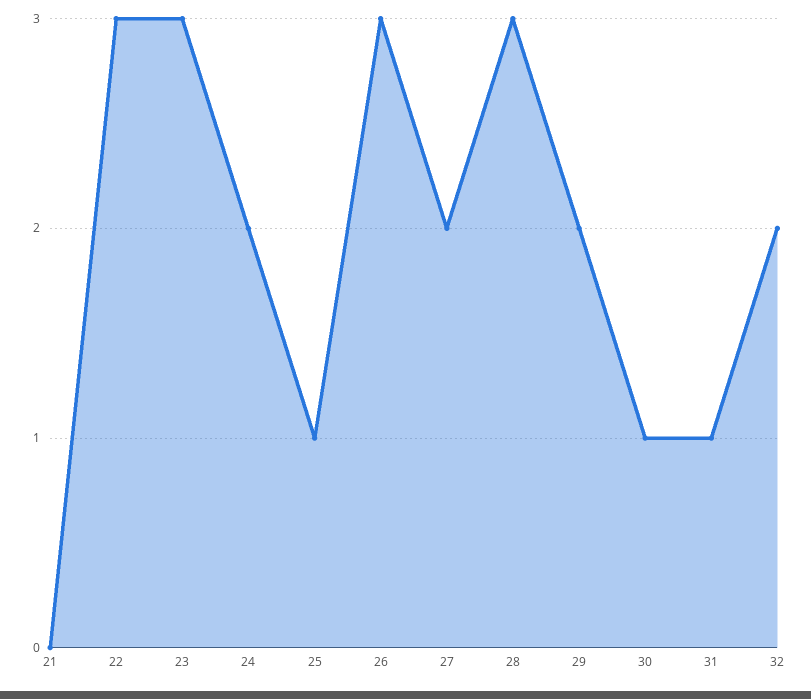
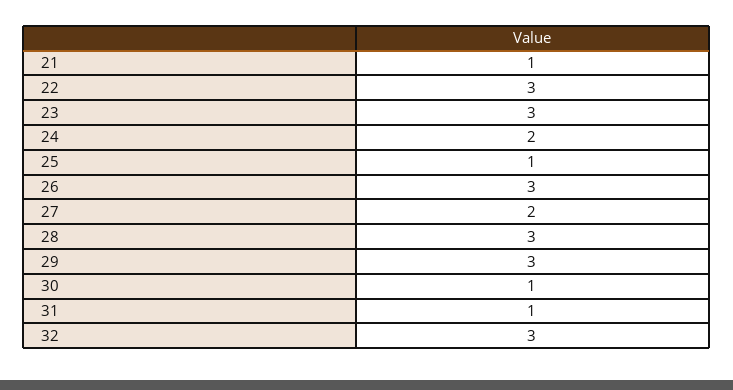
21: 0 -> 1
29: 2 -> 3
32: 2 -> 3

